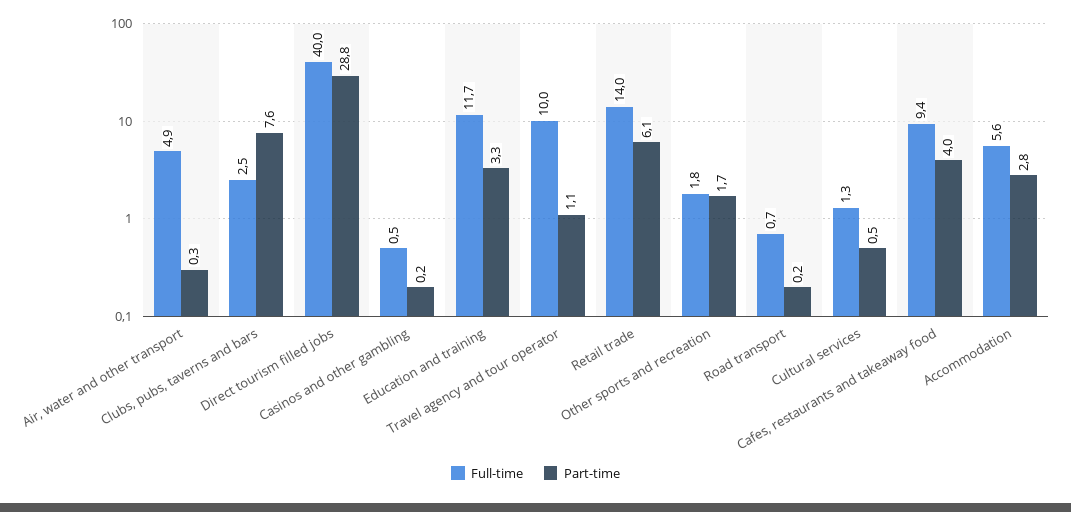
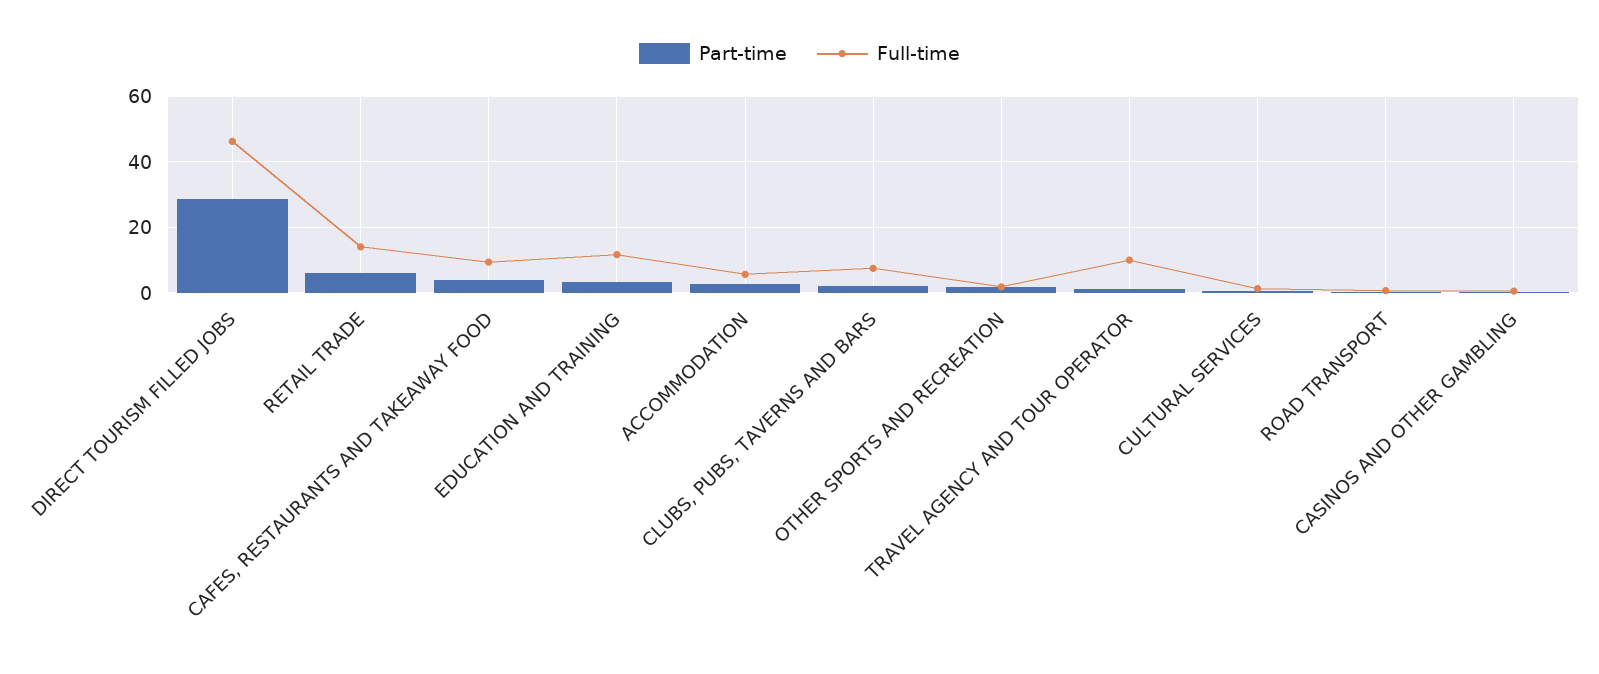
Full-time, Air, water and other transport: 4.9 -> none
Part-time, Air, water and other transport: 0.3 -> none
Full-time, Clubs, pubs, taverns and bars: 2.5 -> 8
Part-time, Clubs, pubs, taverns and bars: 7.6 -> 2
Full-time, Direct tourism filled jobs: 40 -> 46

